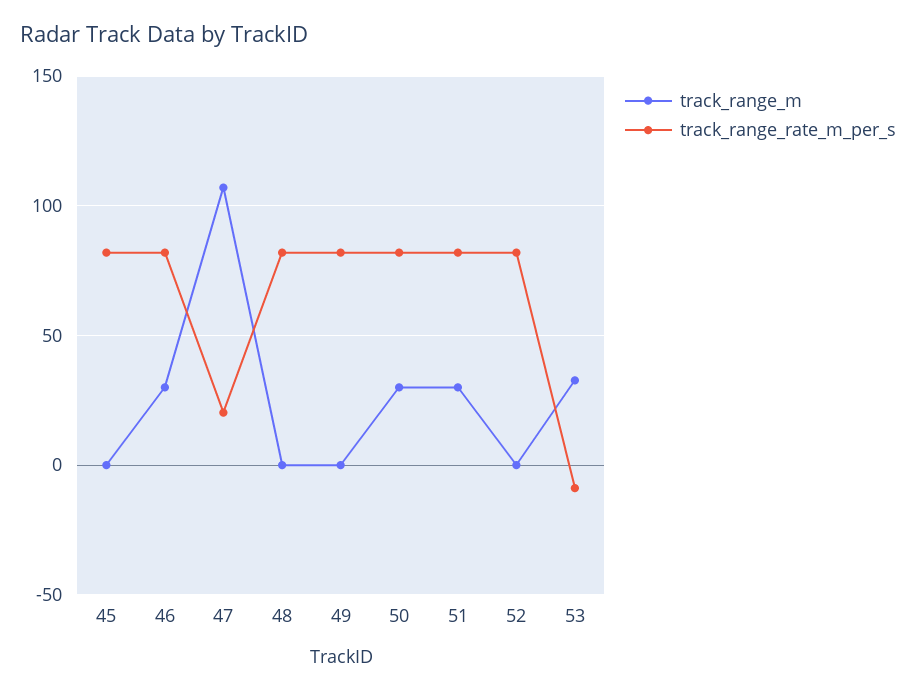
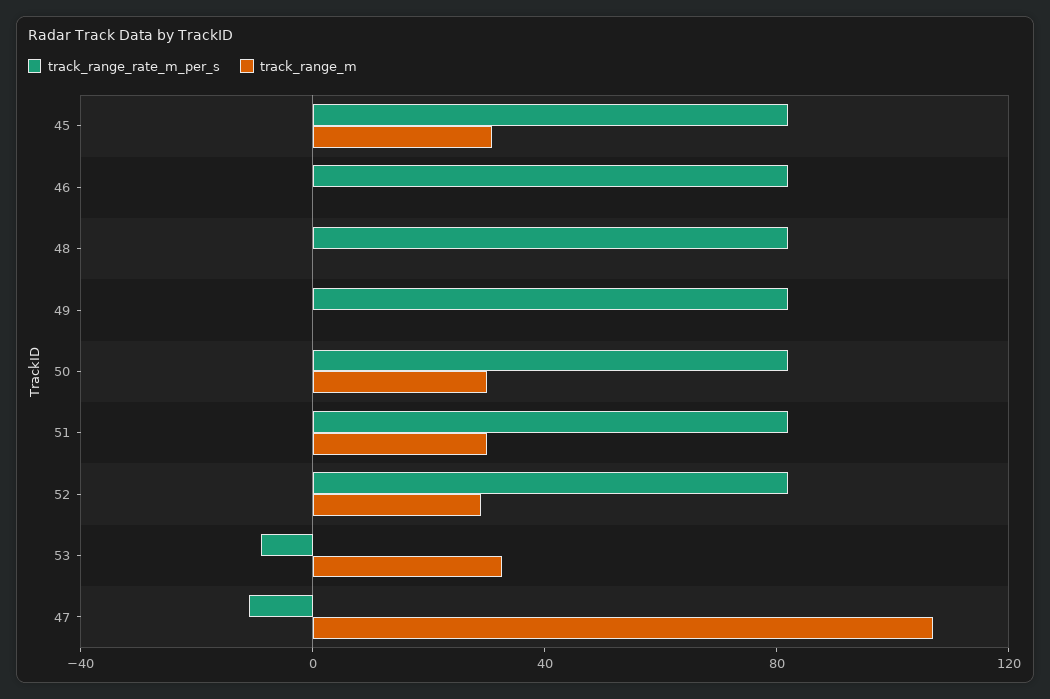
track_range_m, 45: 0 -> 30
track_range_m, 46: 30 -> 0
track_range_rate_m_per_s, 47: 20 -> -10
track_range_m, 52: 0 -> 30

